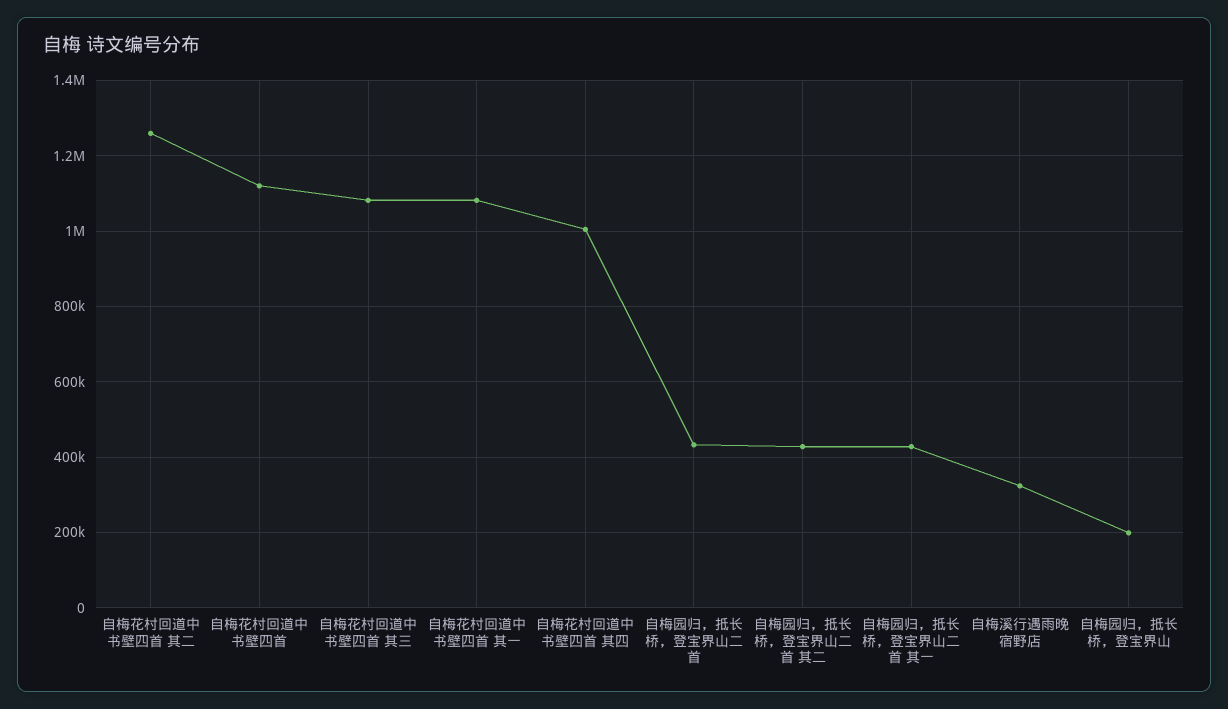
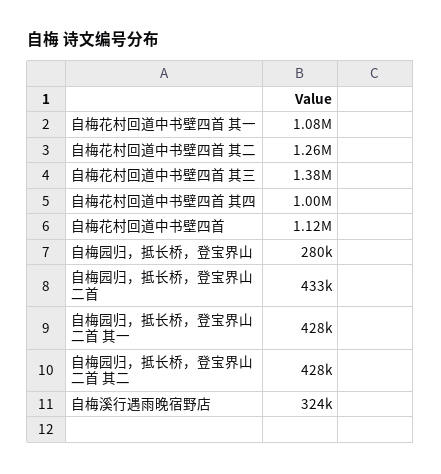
自梅花村回道中书壁四首 其三: 1080000 -> 1380000
自梅园归，抵长桥，登宝界山: 200000 -> 280000

